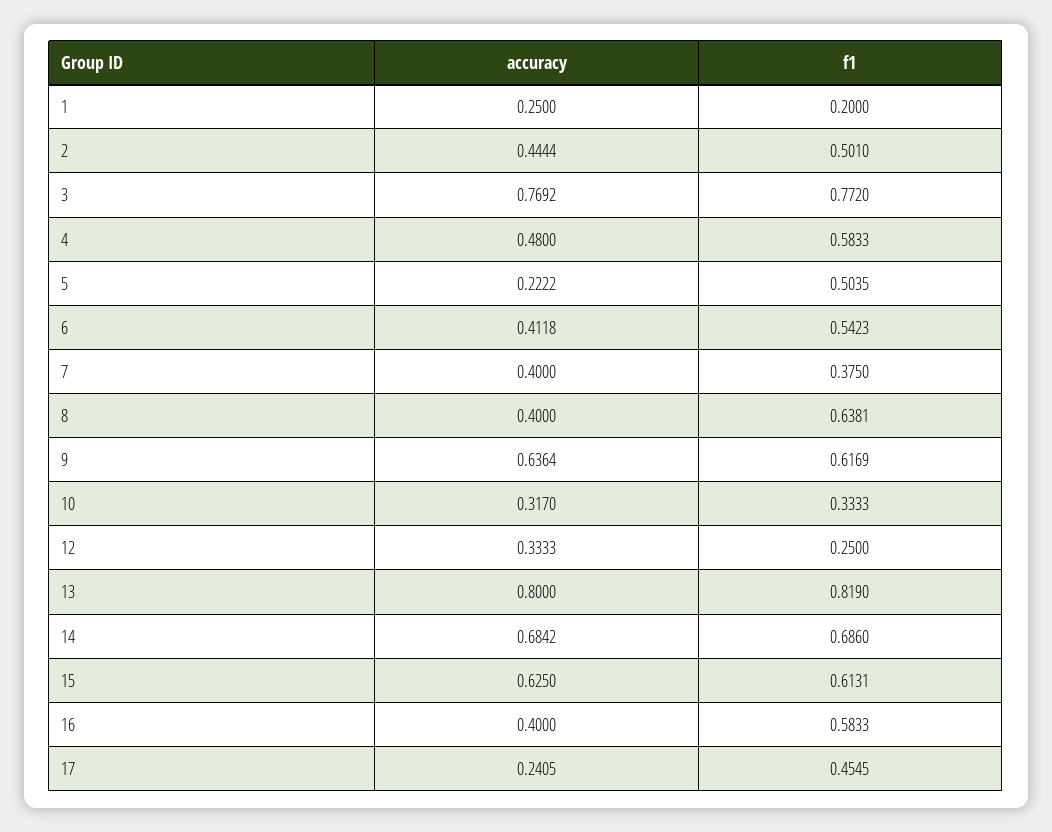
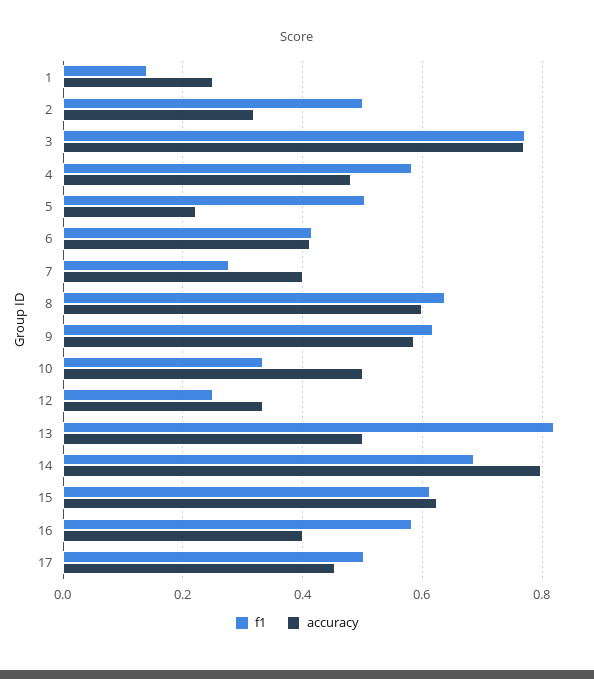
f1, 1: 0.2 -> 0.14
accuracy, 2: 0.4444 -> 0.32
f1, 6: 0.5423 -> 0.42
f1, 7: 0.375 -> 0.28
accuracy, 8: 0.4 -> 0.6
accuracy, 9: 0.6364 -> 0.58
accuracy, 10: 0.317 -> 0.5
accuracy, 13: 0.8 -> 0.5
accuracy, 14: 0.6842 -> 0.8
accuracy, 17: 0.2405 -> 0.46
f1, 17: 0.4545 -> 0.5

